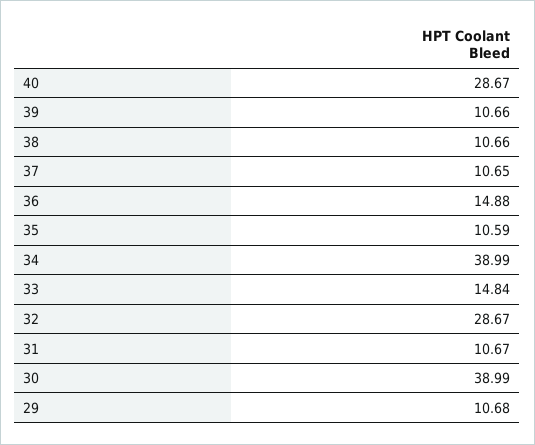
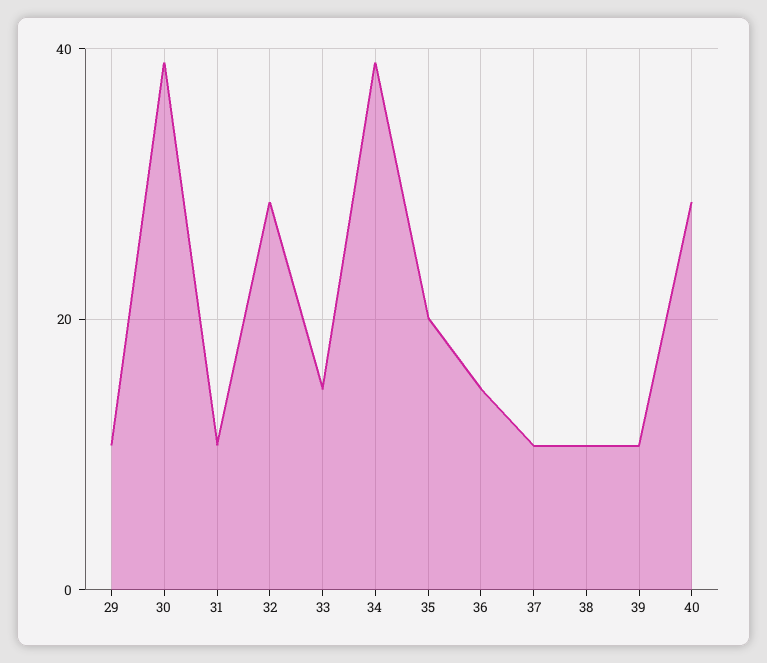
35: 10.59 -> 20

